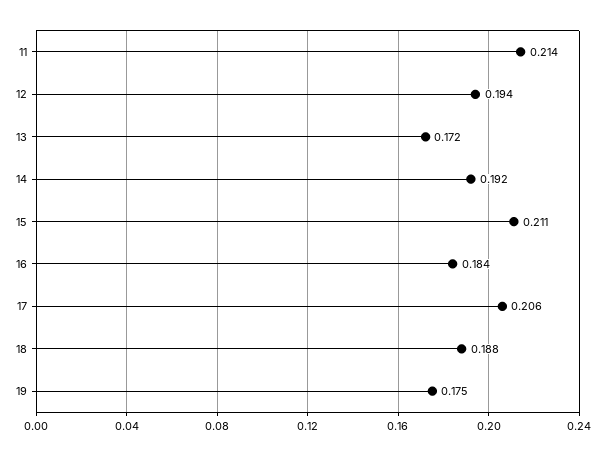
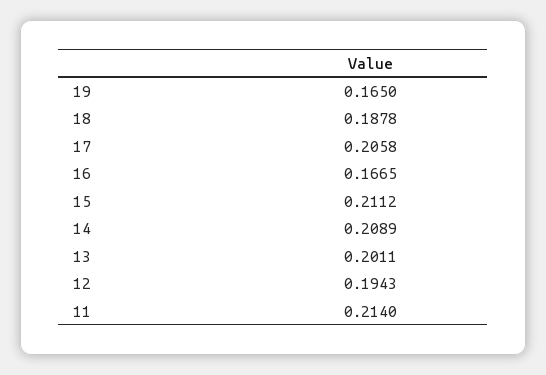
13: 0.172 -> 0.2011
14: 0.192 -> 0.2089
16: 0.184 -> 0.1665
19: 0.175 -> 0.165

